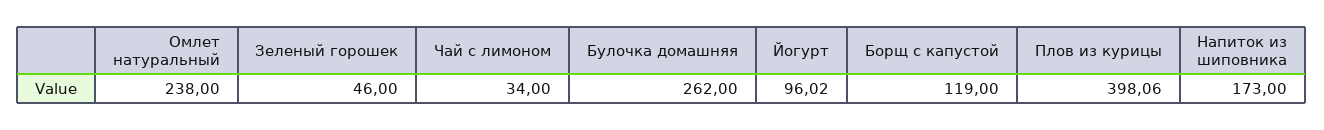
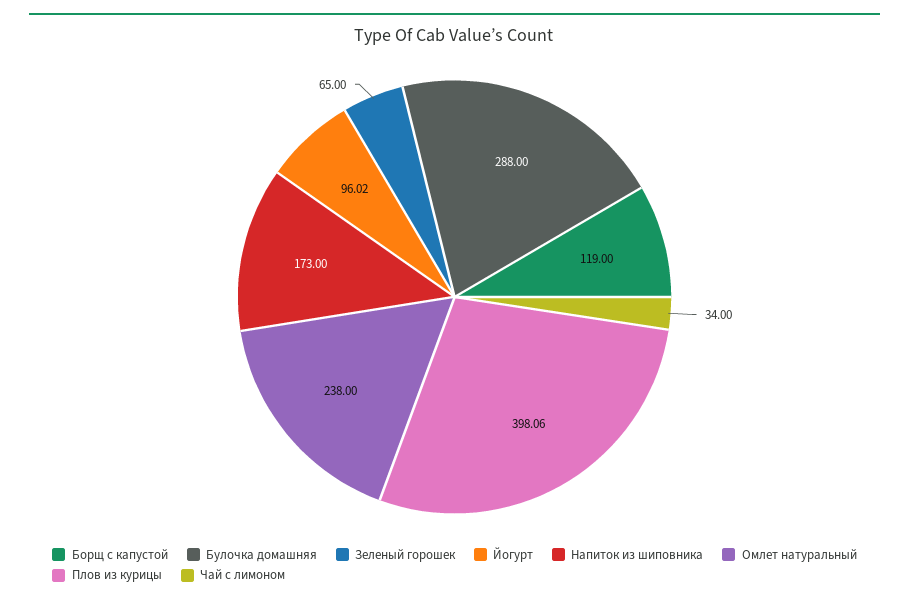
Зеленый горошек: 46 -> 65
Булочка домашняя: 262 -> 288

